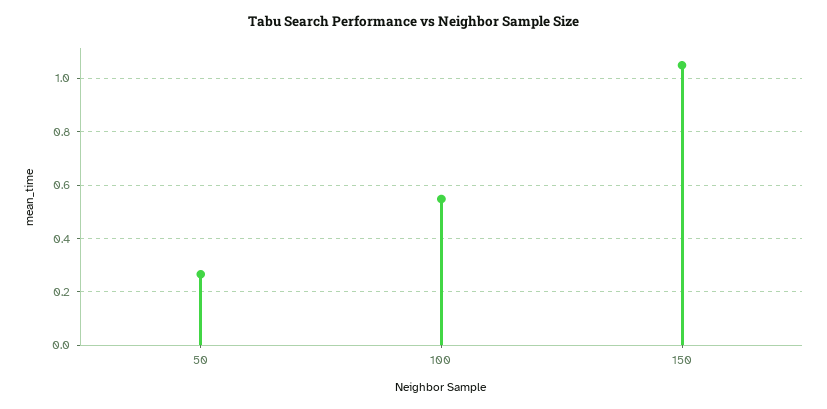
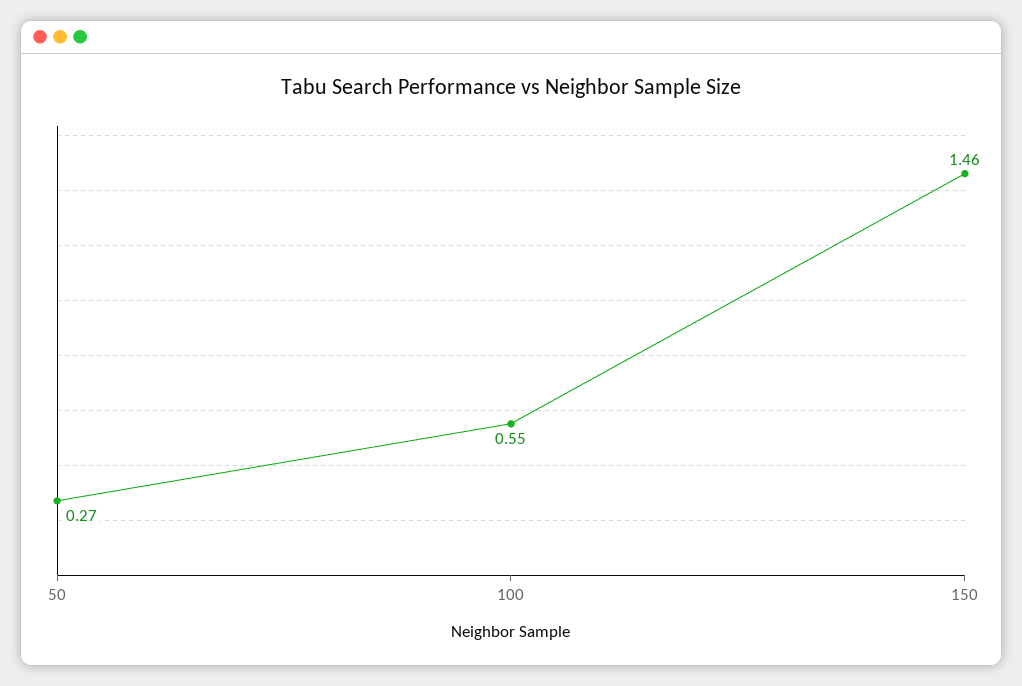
150: 1.05 -> 1.46

